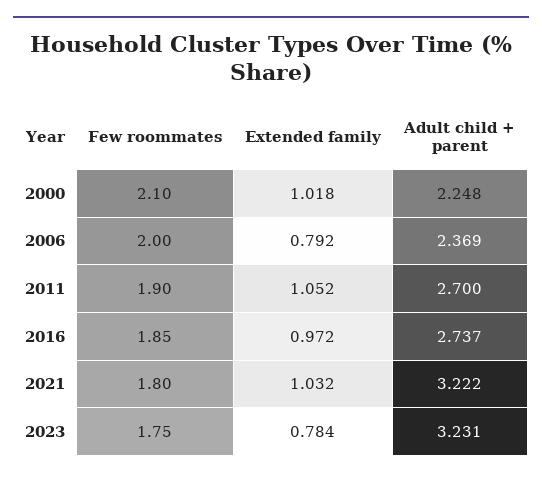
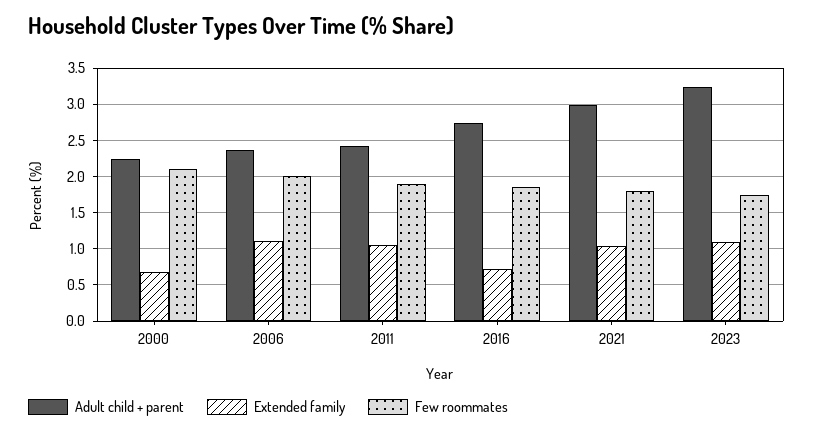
Extended family, 2000: 1.018 -> 0.7
Extended family, 2006: 0.792 -> 1.1
Adult child + parent, 2011: 2.7 -> 2.4
Extended family, 2016: 0.972 -> 0.7
Adult child + parent, 2021: 3.222 -> 3
Extended family, 2023: 0.784 -> 1.1

